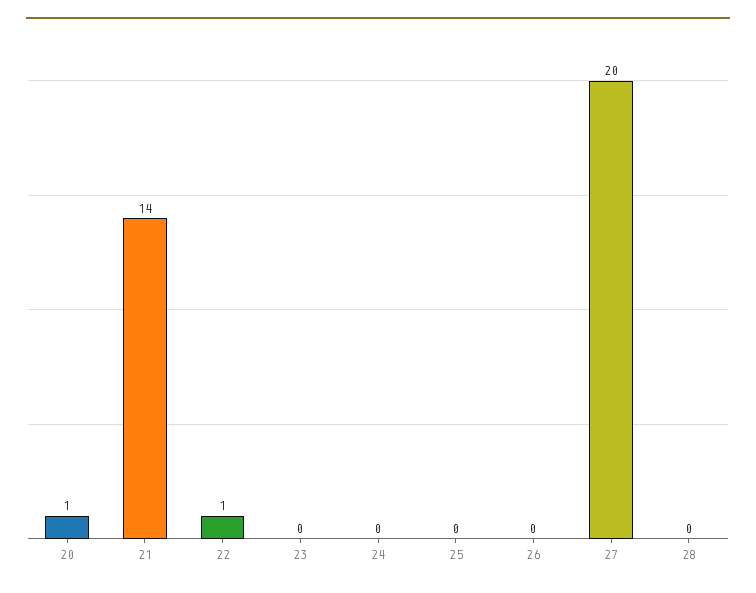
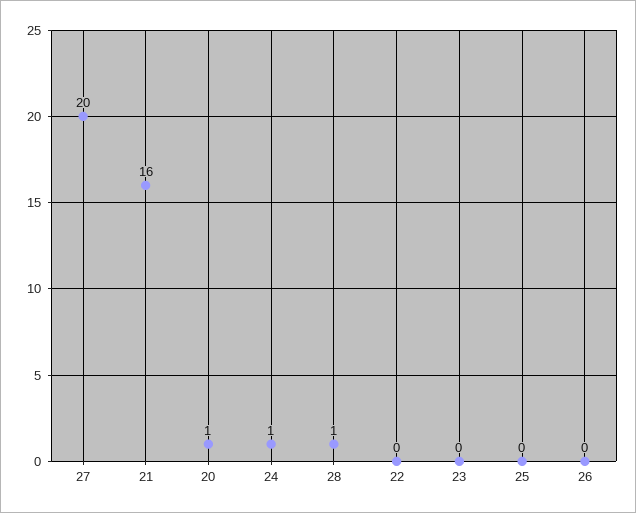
21: 14 -> 16
22: 1 -> 0
24: 0 -> 1
28: 0 -> 1

